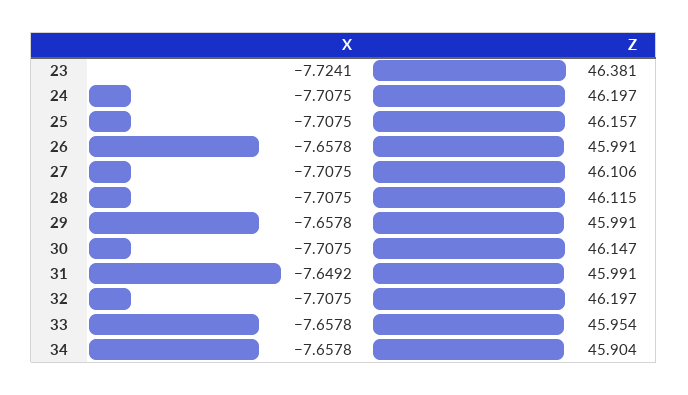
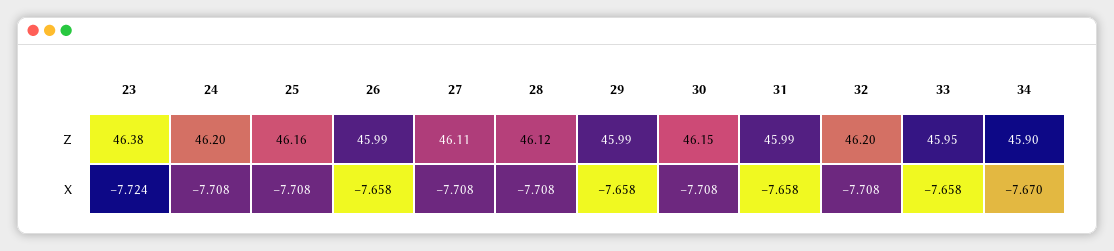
X, 31: -7.6492 -> -7.658
X, 34: -7.6578 -> -7.67

